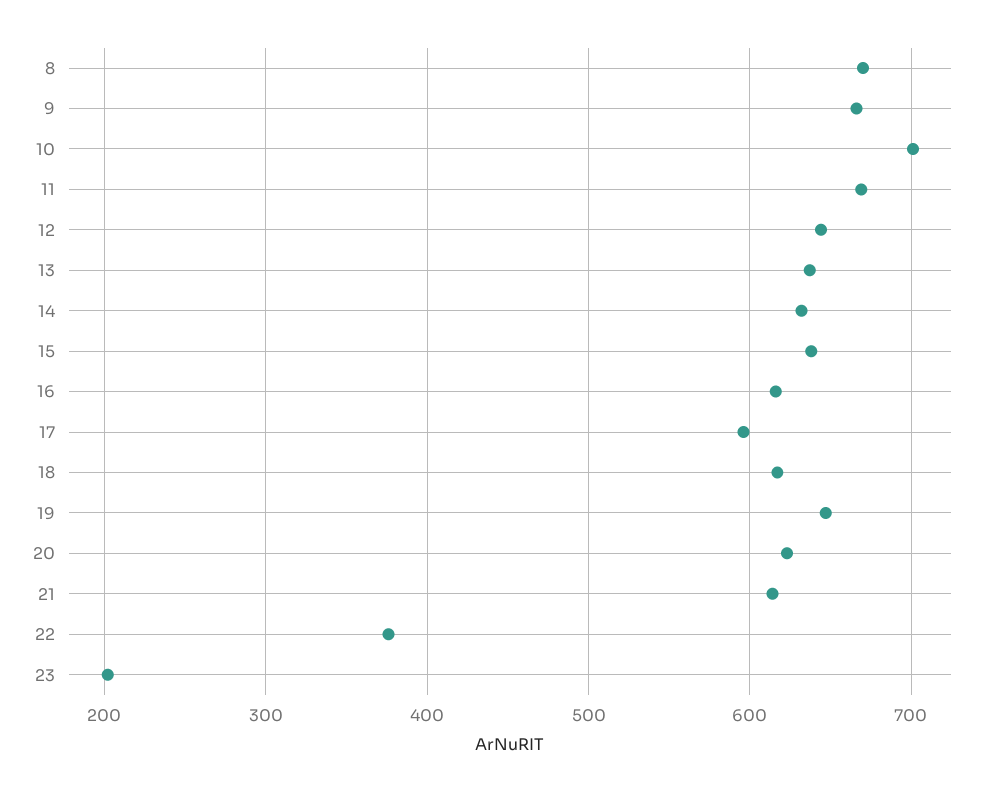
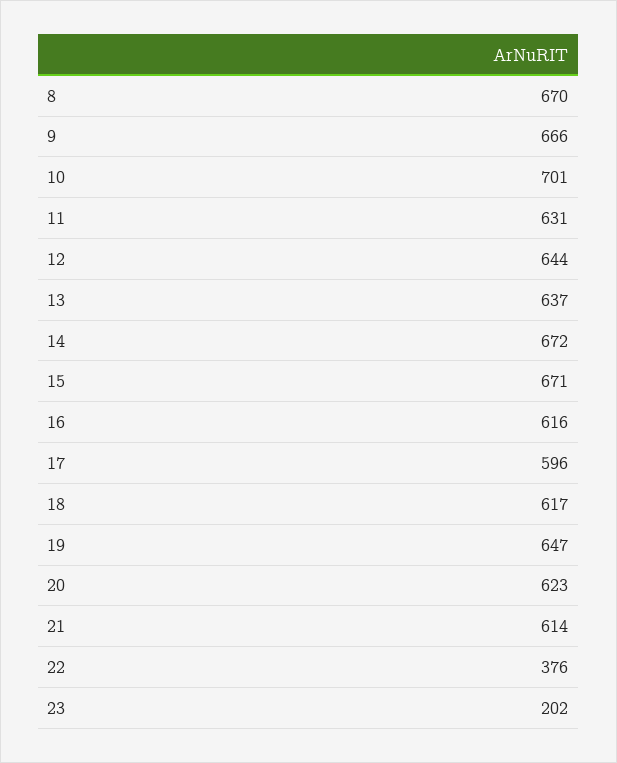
11: 670 -> 631
14: 630 -> 672
15: 640 -> 671

